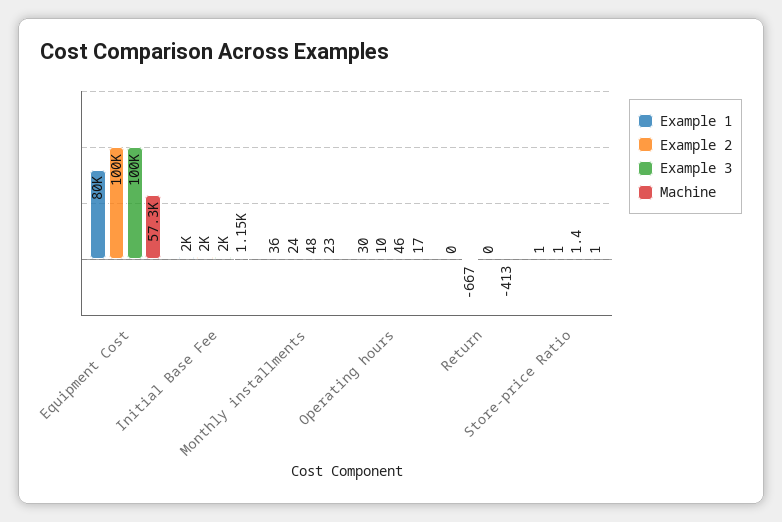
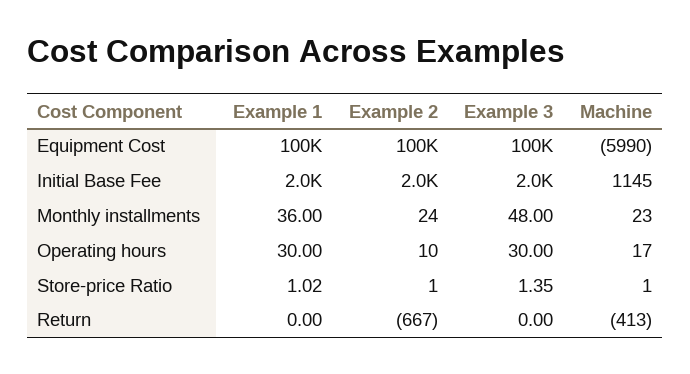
Example 1, Equipment Cost: 80000 -> 100000
Machine, Equipment Cost: 57300 -> -5990
Example 3, Operating hours: 46 -> 30

